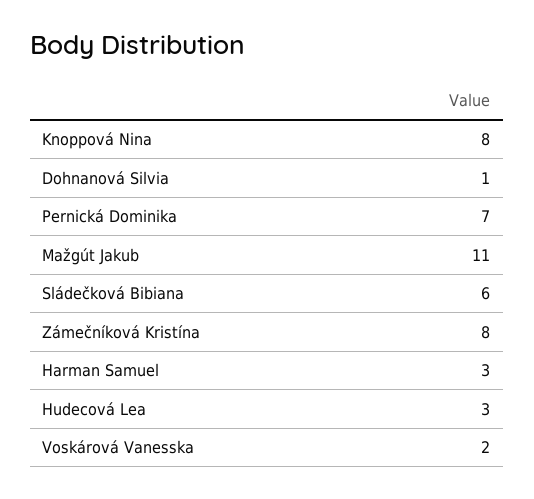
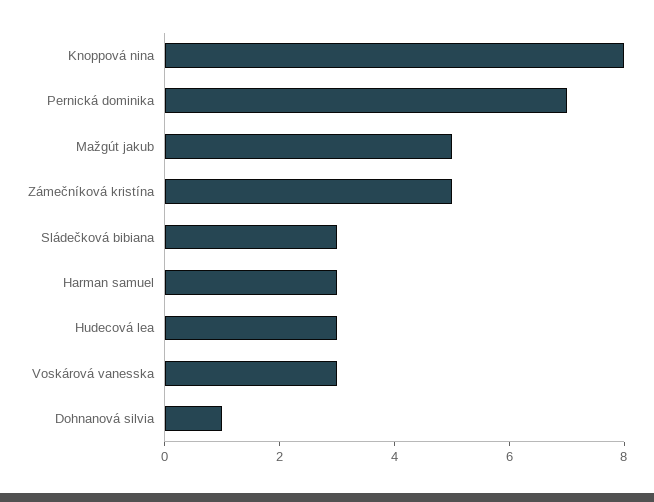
Mažgút Jakub: 11 -> 5
Sládečková Bibiana: 6 -> 3
Zámečníková Kristína: 8 -> 5
Voskárová Vanesska: 2 -> 3

